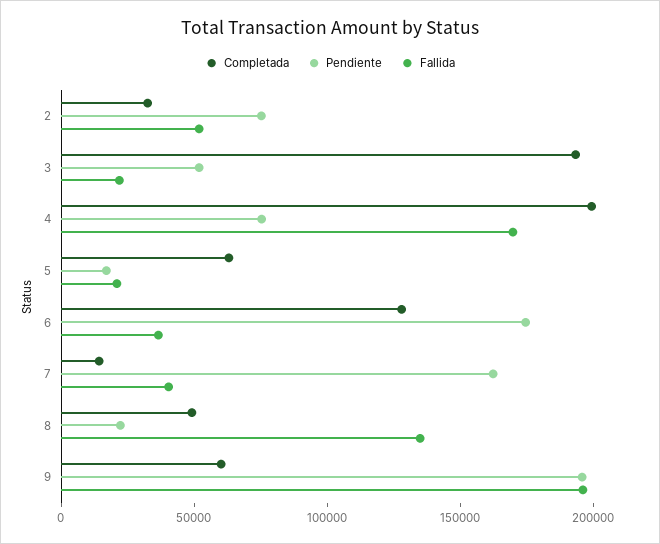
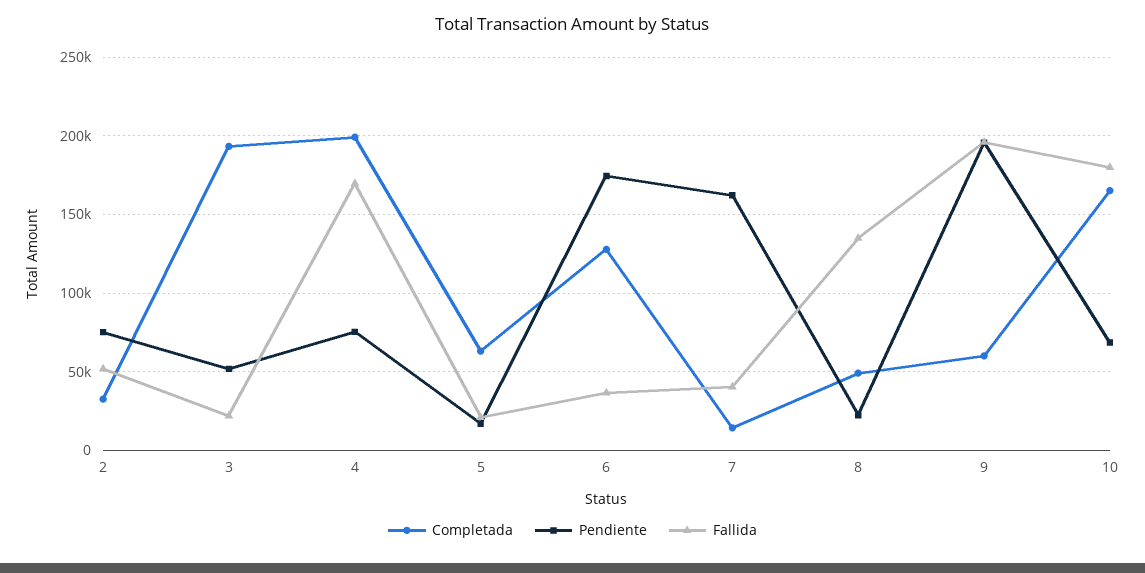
Completada, 10: none -> 165000
Pendiente, 10: none -> 70000
Fallida, 10: none -> 180000

